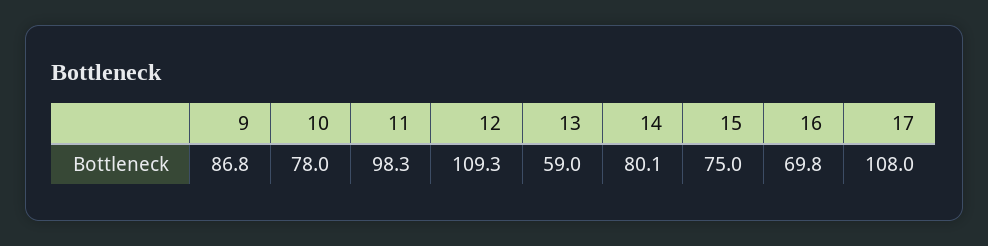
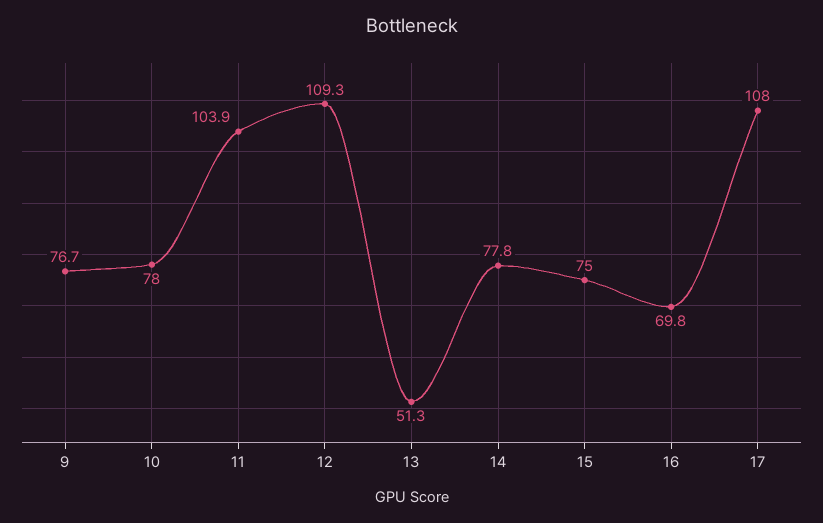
9: 86.8 -> 76.7
11: 98.3 -> 103.9
13: 59 -> 51.3
14: 80.1 -> 77.8

